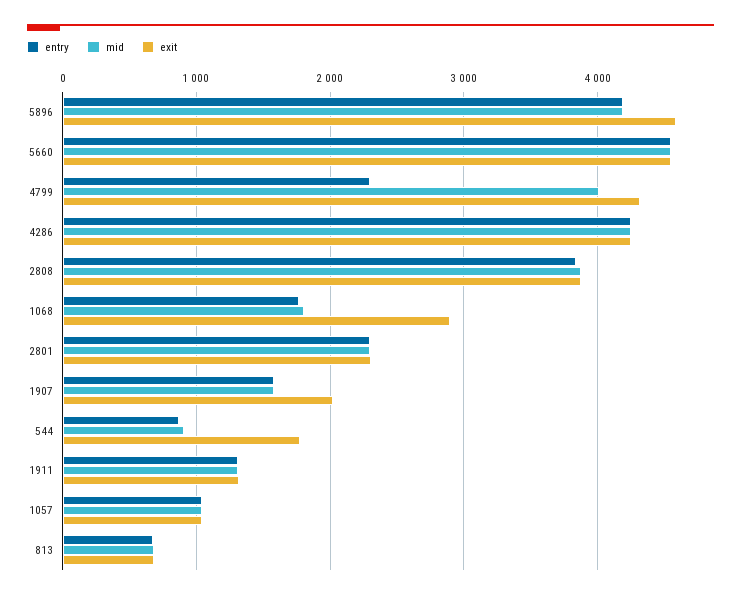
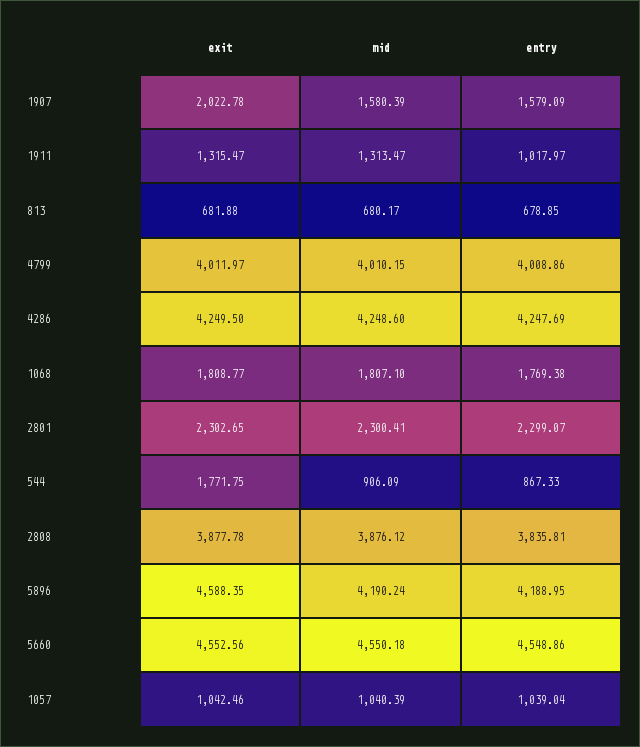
entry, 4799: 2300 -> 4008.86
exit, 4799: 4300 -> 4011.97
exit, 1068: 2900 -> 1808.77
entry, 1911: 1300 -> 1017.97

